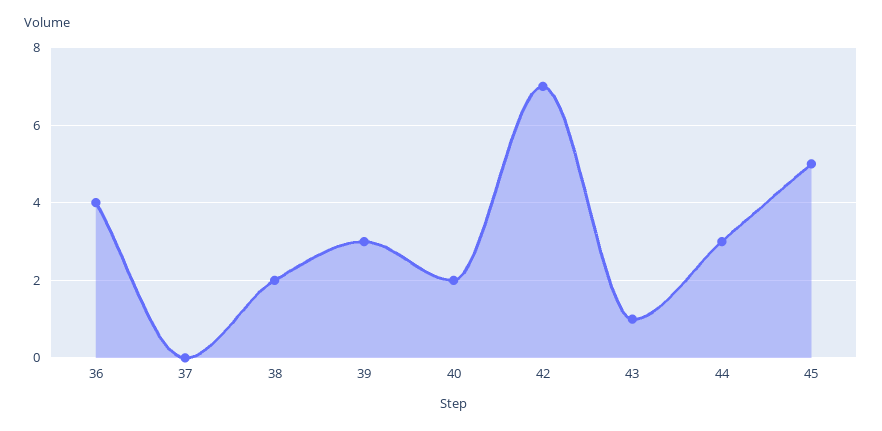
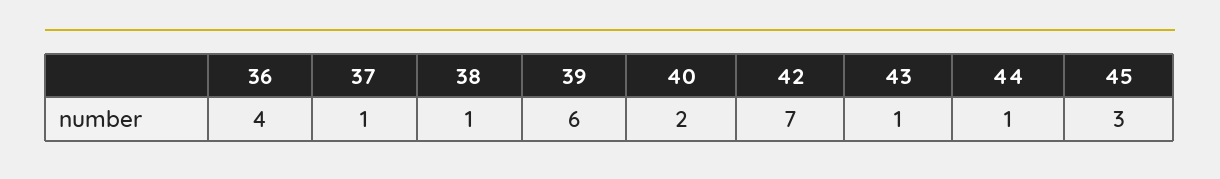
37: 0 -> 1
38: 2 -> 1
39: 3 -> 6
44: 3 -> 1
45: 5 -> 3

